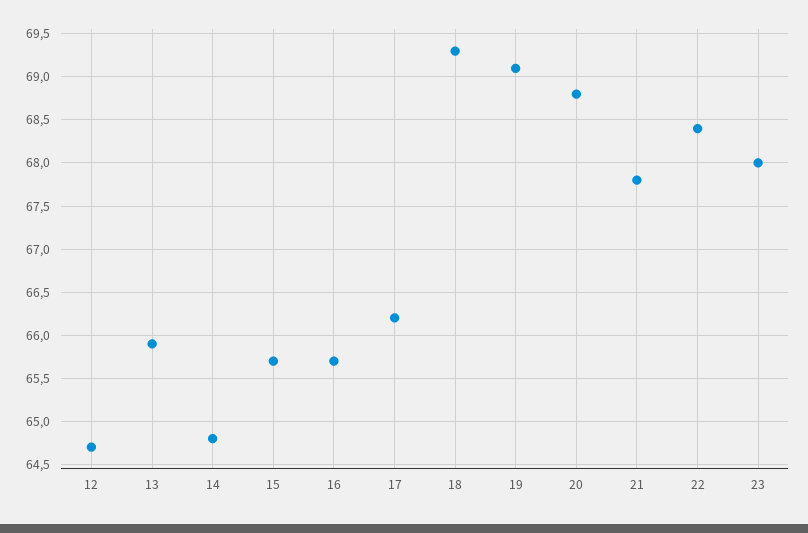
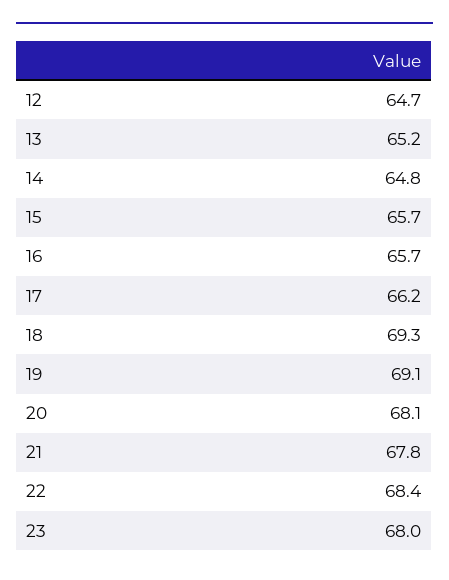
13: 65.9 -> 65.2
20: 68.8 -> 68.1

